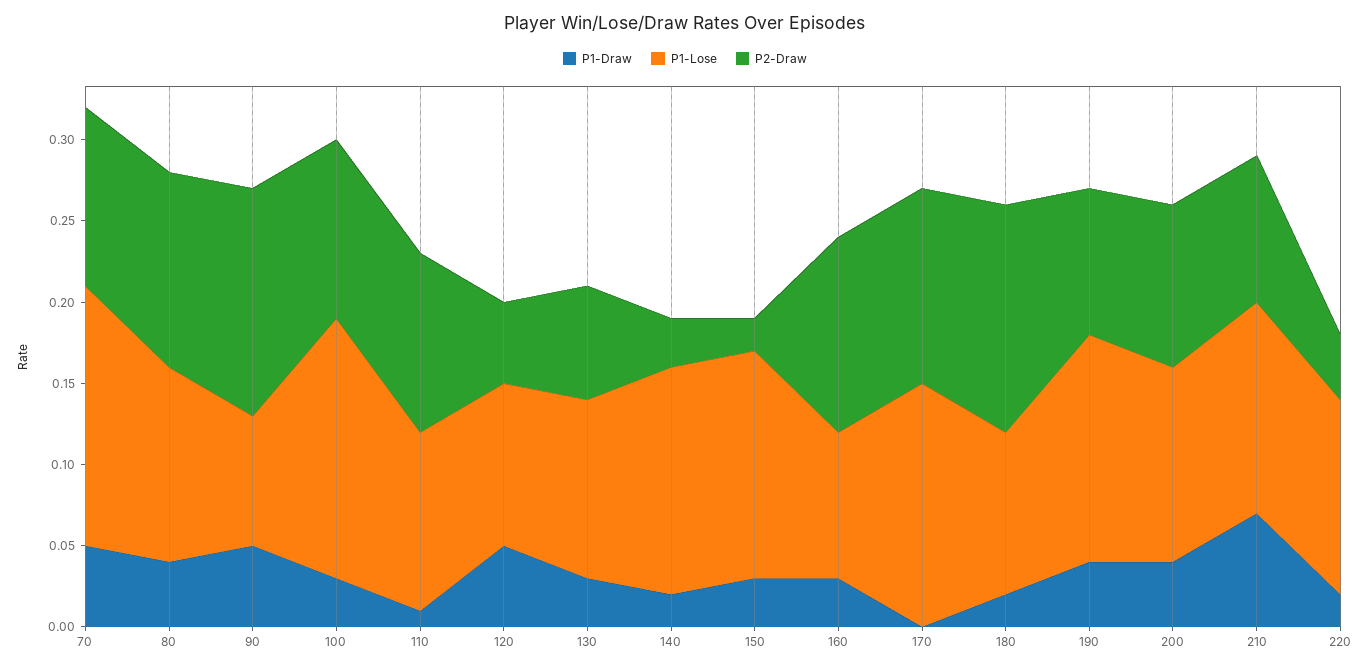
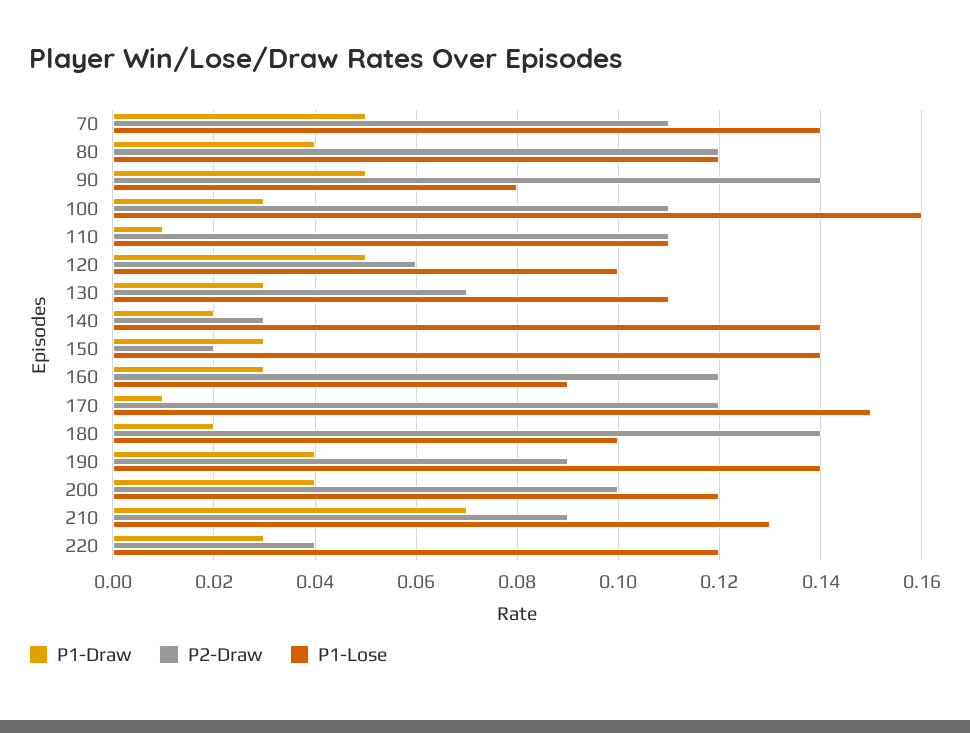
P1-Lose, 70: 0.16 -> 0.14
P2-Draw, 120: 0.05 -> 0.06
P1-Draw, 170: 0 -> 0.01
P1-Draw, 220: 0.02 -> 0.03

